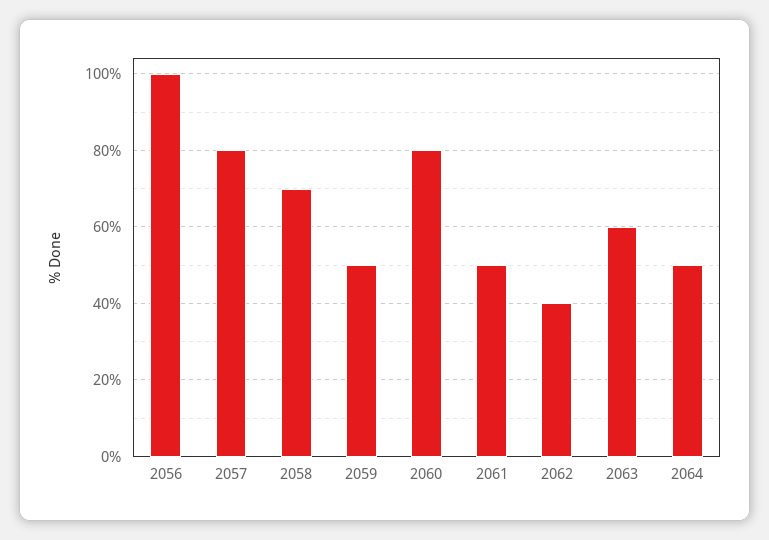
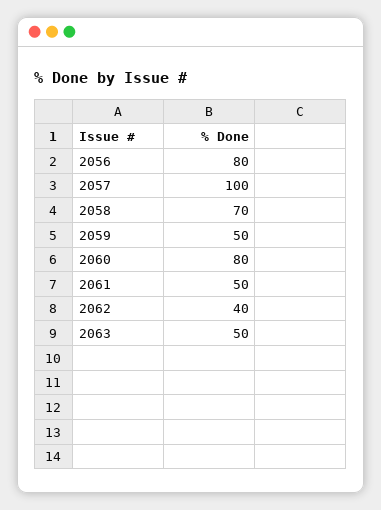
2056: 100 -> 80
2057: 80 -> 100
2063: 60 -> 50
2064: 50 -> none

